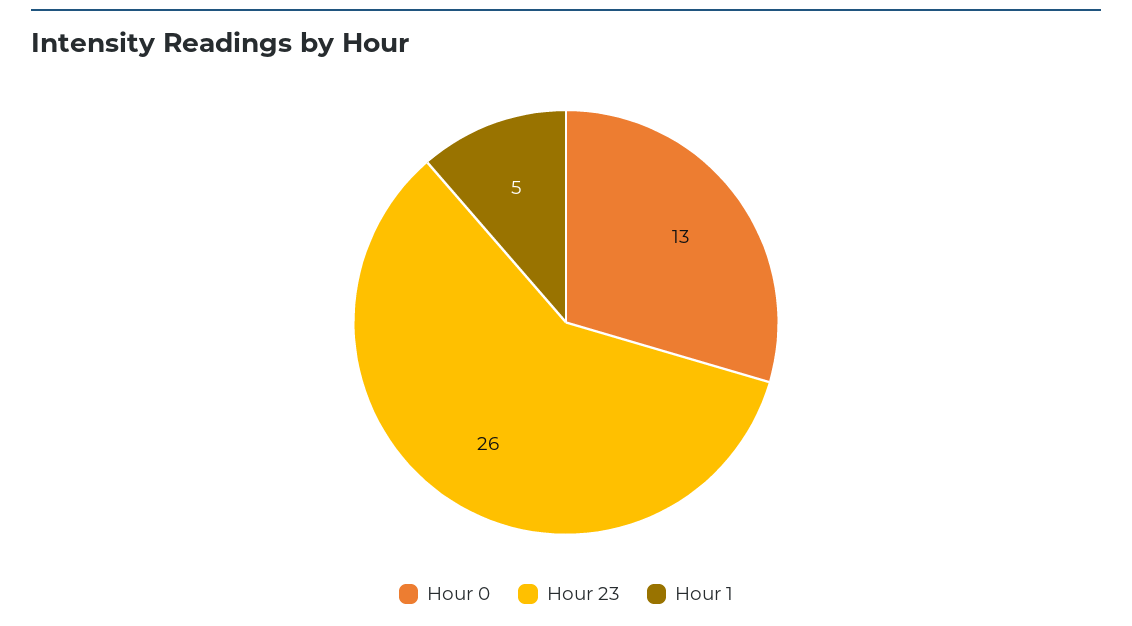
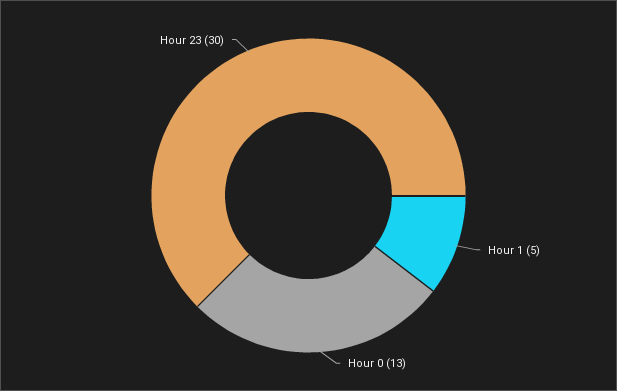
Hour 23: 26 -> 30

